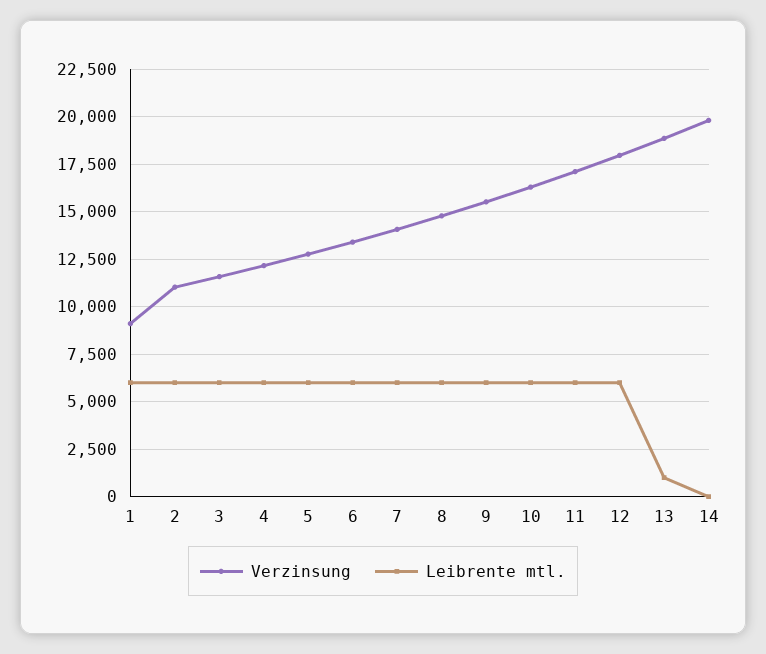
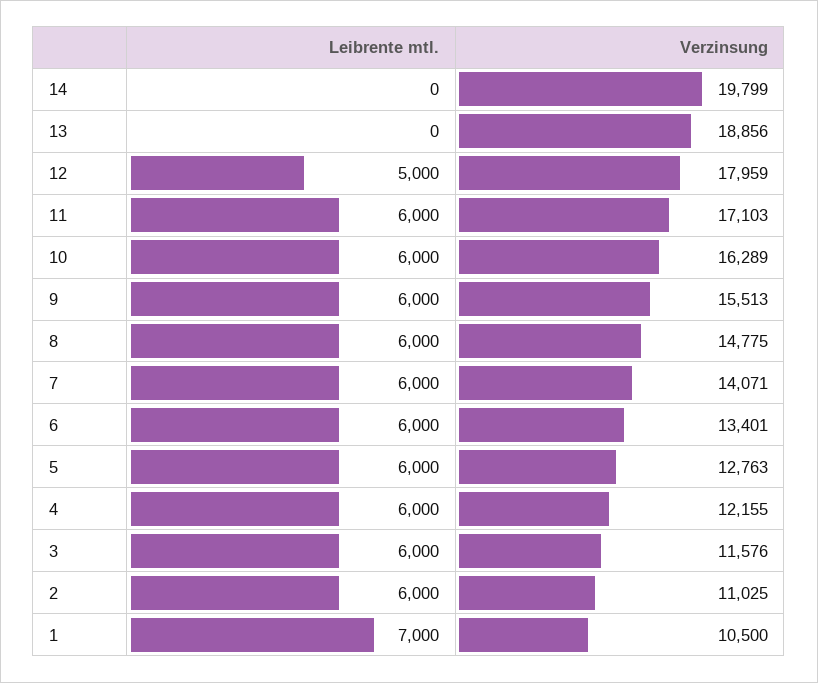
Verzinsung, 1: 9000 -> 10500
Leibrente mtl., 1: 6000 -> 7000
Leibrente mtl., 12: 6000 -> 5000
Leibrente mtl., 13: 1000 -> 0

